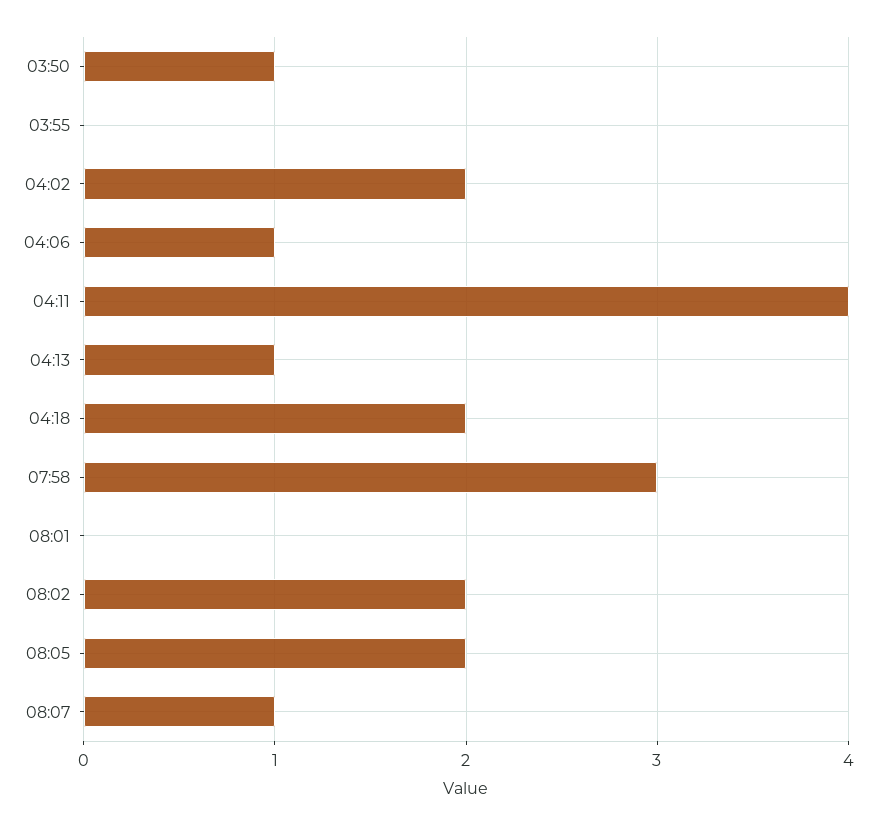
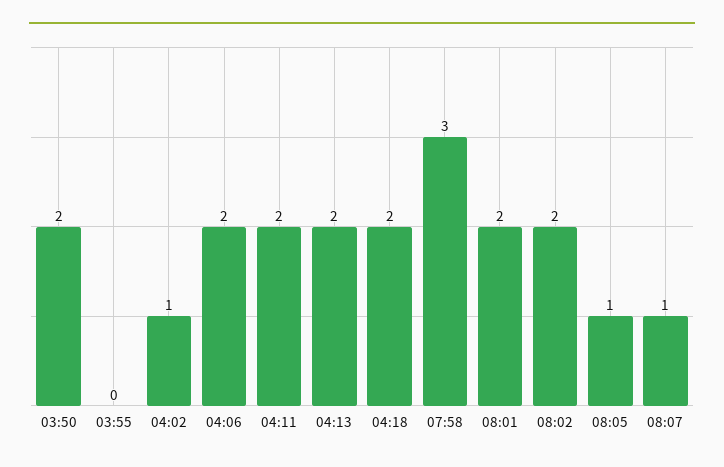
03:50: 1 -> 2
04:02: 2 -> 1
04:06: 1 -> 2
04:11: 4 -> 2
04:13: 1 -> 2
08:01: 0 -> 2
08:05: 2 -> 1

